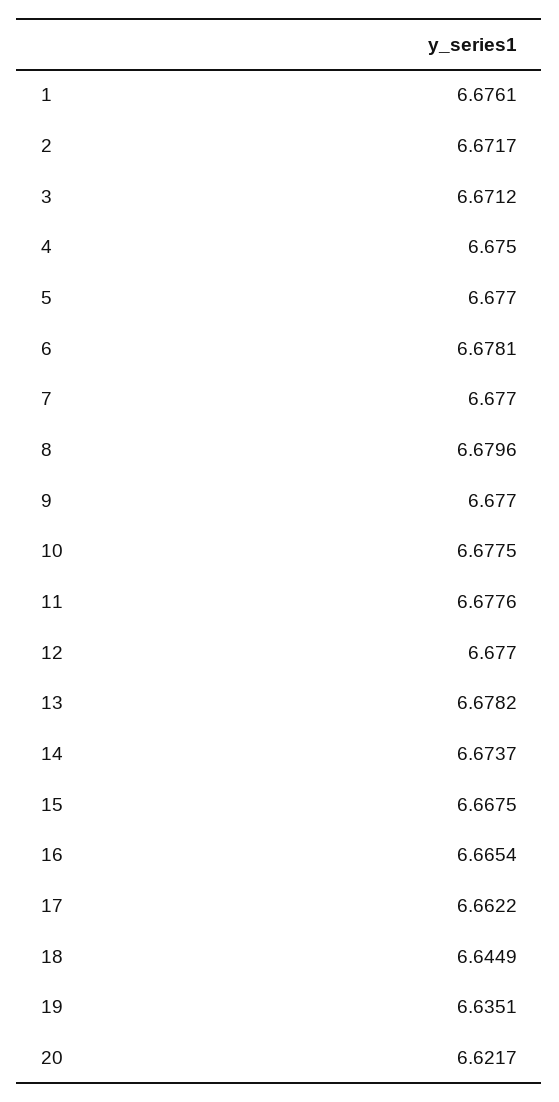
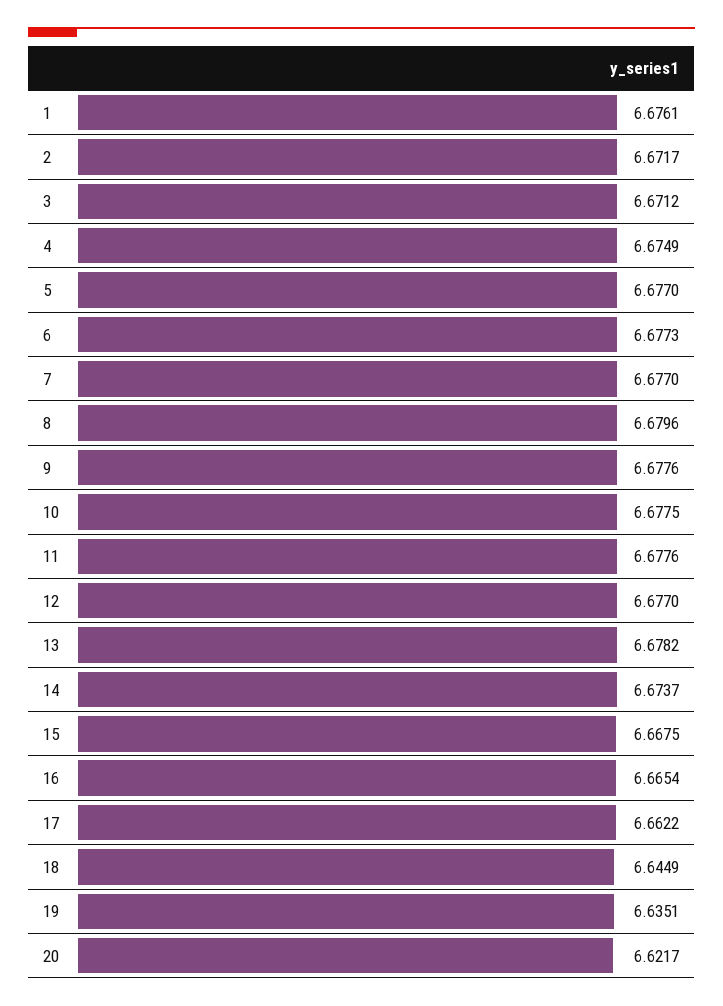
4: 6.675 -> 6.6749
6: 6.6781 -> 6.6773
9: 6.677 -> 6.6776

